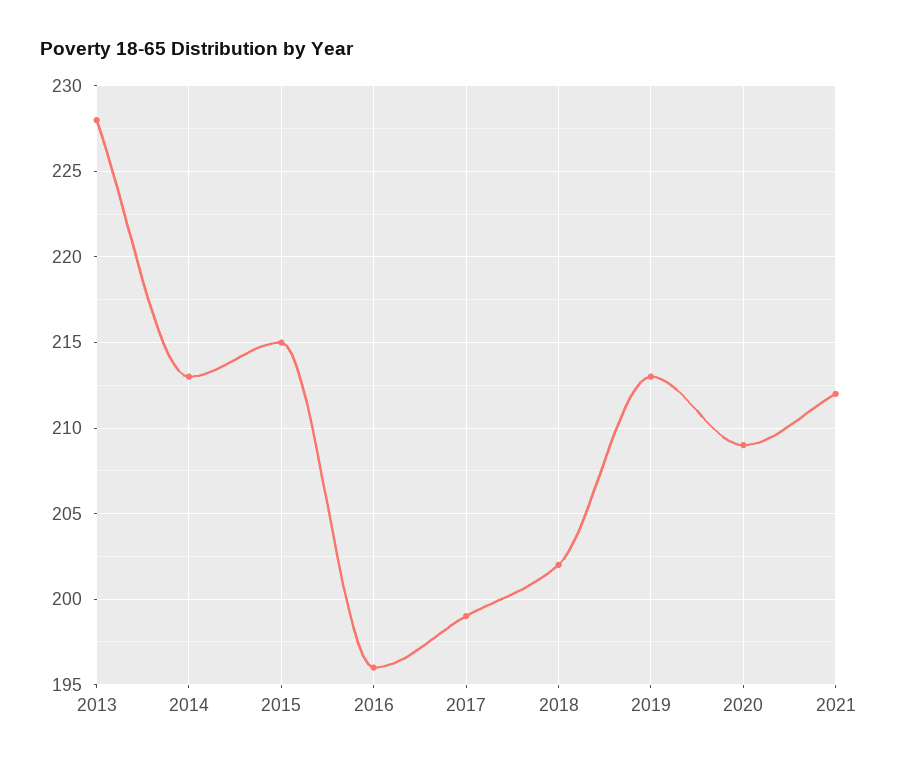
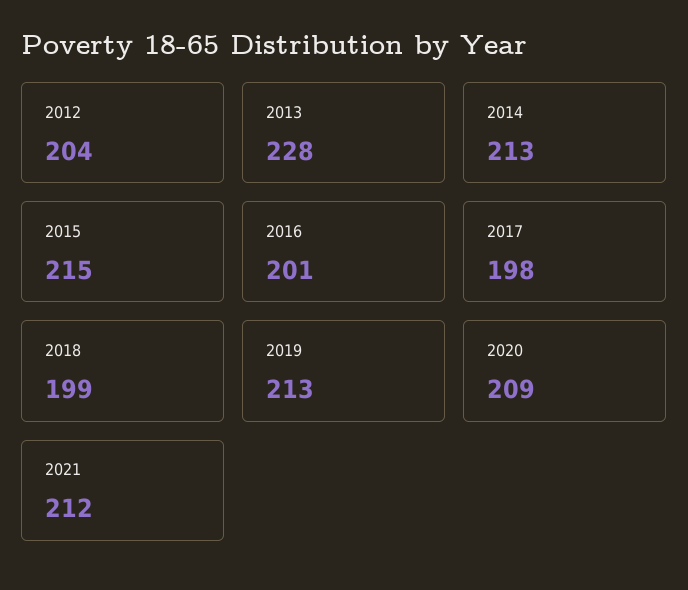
2016: 196 -> 201
2017: 199 -> 198
2018: 202 -> 199
2012: none -> 204

